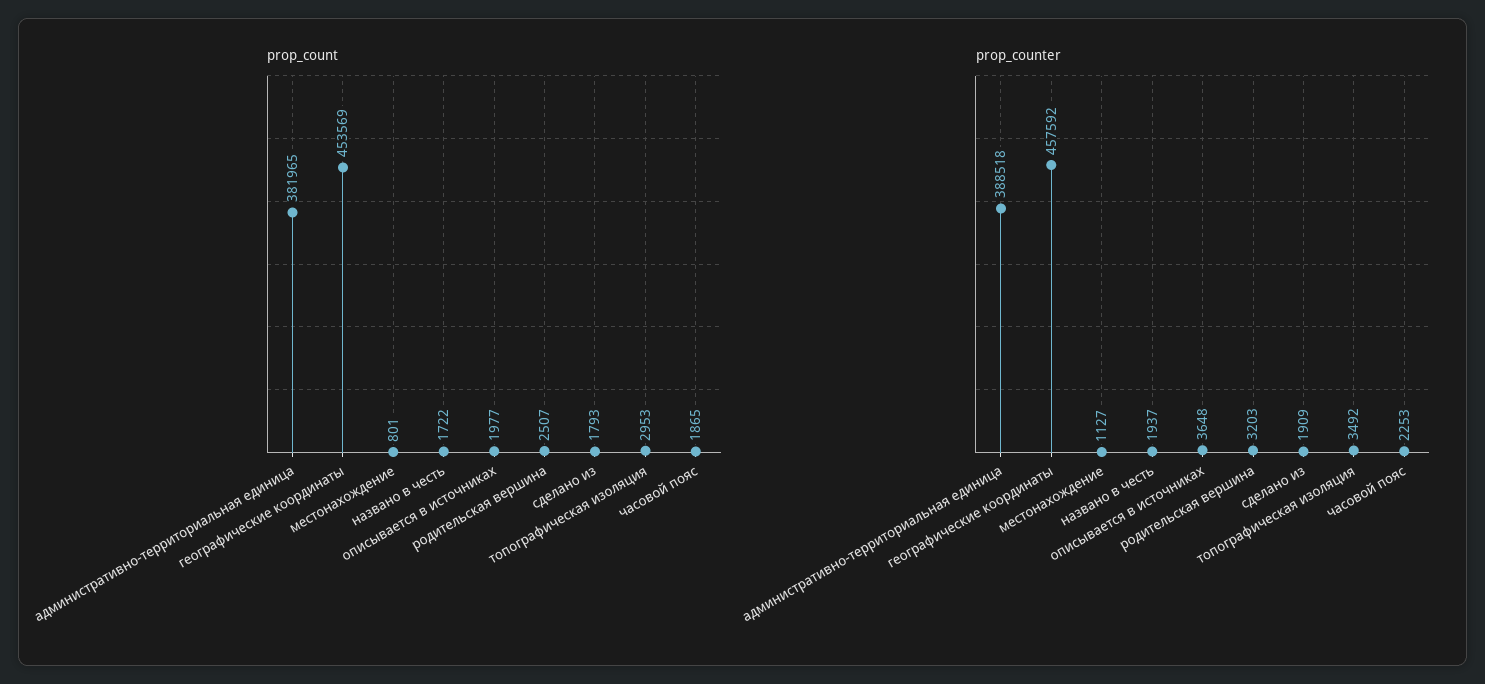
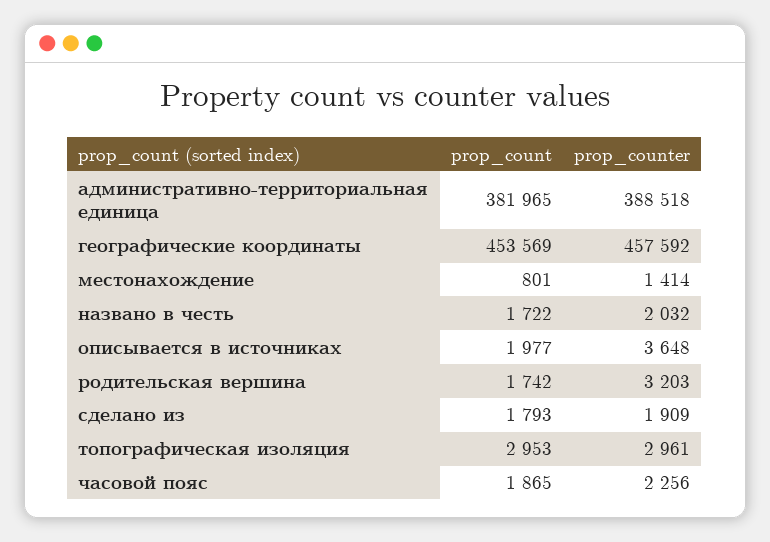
prop_count, родительская вершина: 2507 -> 1742
prop_counter, местонахождение: 1127 -> 1414
prop_counter, названо в честь: 1937 -> 2032
prop_counter, топографическая изоляция: 3492 -> 2961
prop_counter, часовой пояс: 2253 -> 2256

